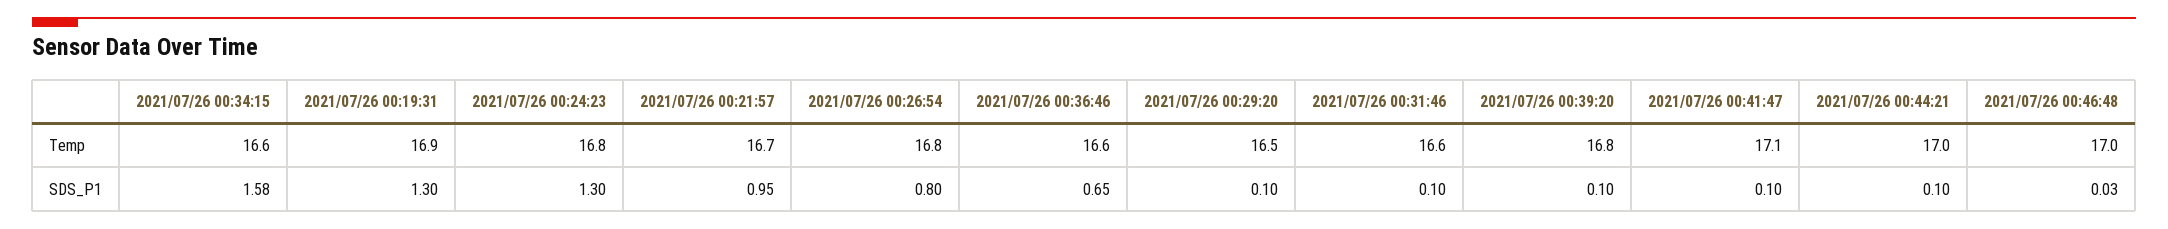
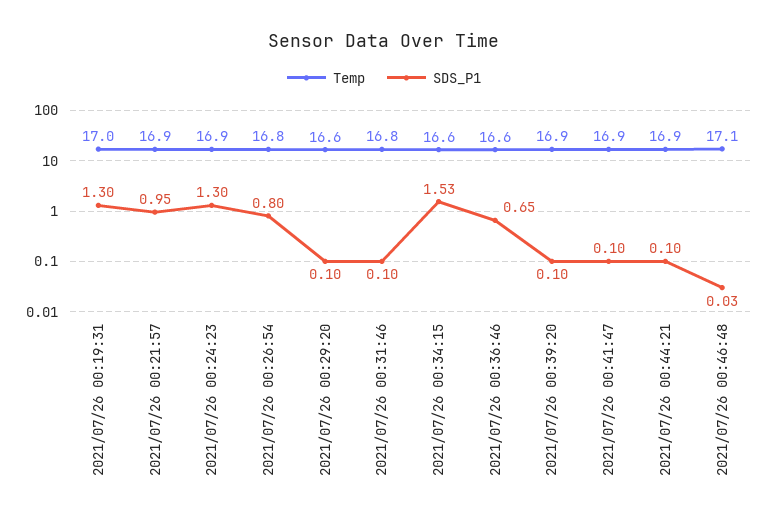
Temp, 2021/07/26 00:19:31: 16.9 -> 17
Temp, 2021/07/26 00:24:23: 16.8 -> 16.9
Temp, 2021/07/26 00:21:57: 16.7 -> 16.9
Temp, 2021/07/26 00:29:20: 16.5 -> 16.6
Temp, 2021/07/26 00:31:46: 16.6 -> 16.8
Temp, 2021/07/26 00:39:20: 16.8 -> 16.9
Temp, 2021/07/26 00:41:47: 17.1 -> 16.9
Temp, 2021/07/26 00:44:21: 17 -> 16.9
Temp, 2021/07/26 00:46:48: 17 -> 17.1
SDS_P1, 2021/07/26 00:34:15: 1.58 -> 1.53

